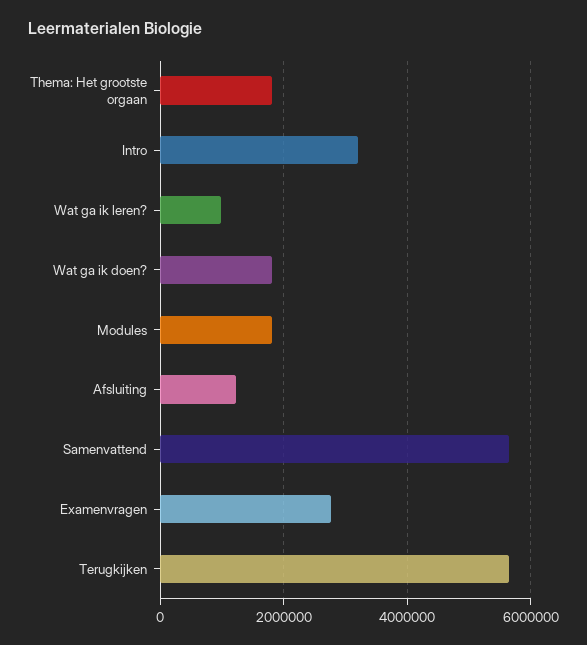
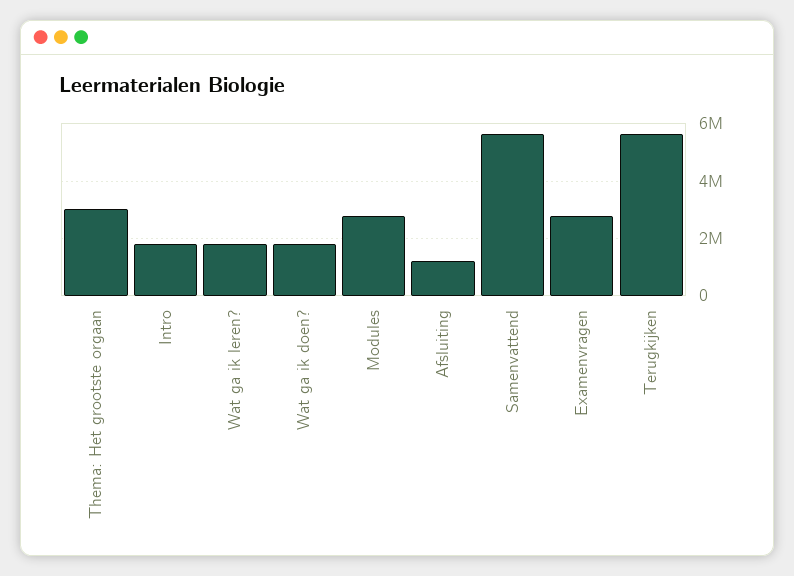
Thema: Het grootste orgaan: 1800000 -> 3000000
Intro: 3200000 -> 1750000
Wat ga ik leren?: 1000000 -> 1750000
Modules: 1800000 -> 2750000

